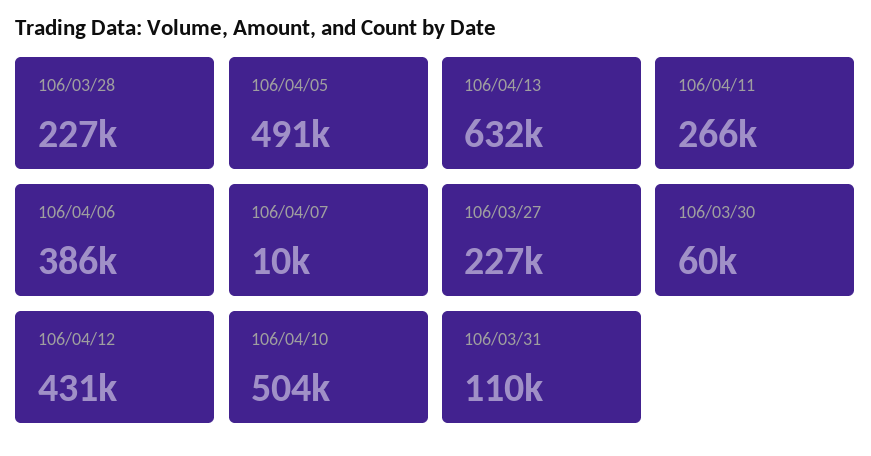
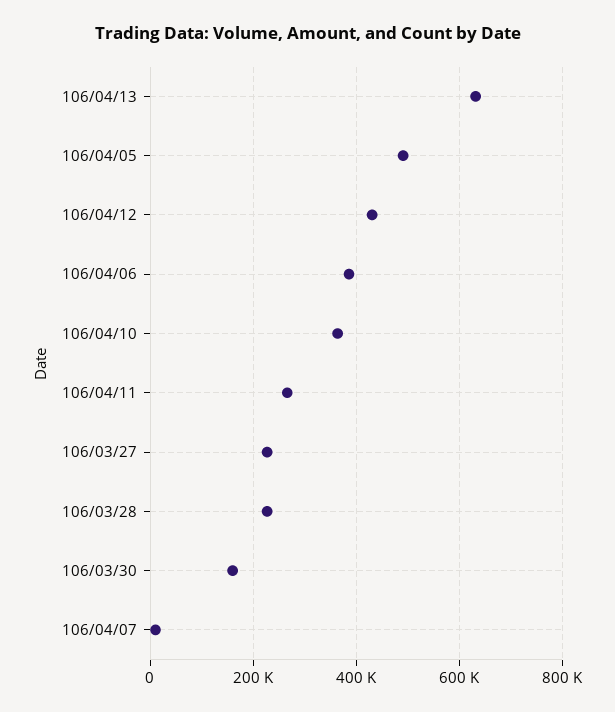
106/03/30: 60000 -> 160000
106/04/10: 504000 -> 360000
106/03/31: 110000 -> none

